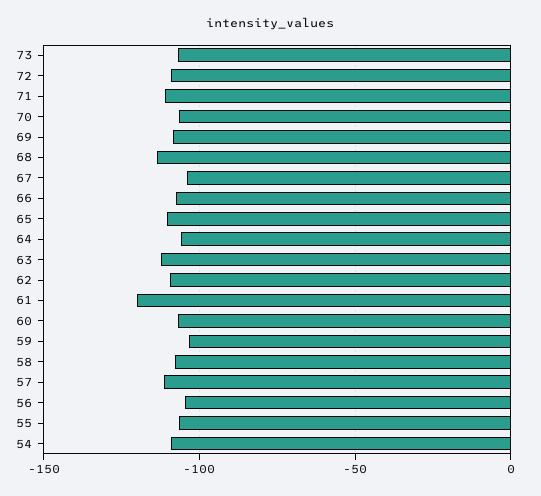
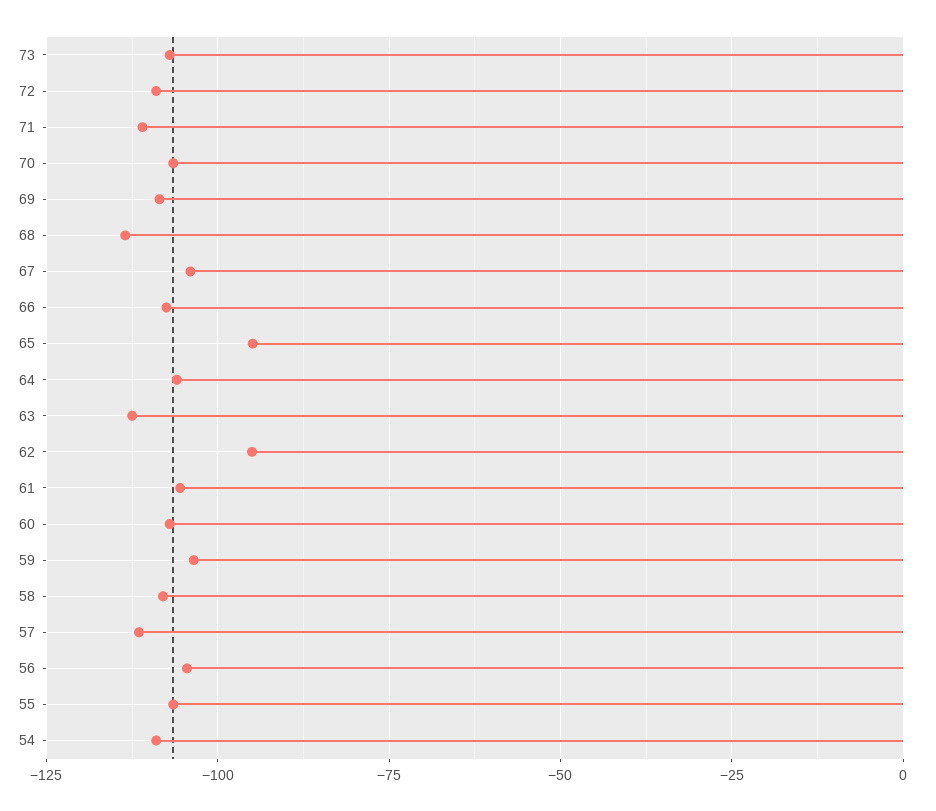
65: -110 -> -95
62: -110 -> -95
61: -120 -> -105

